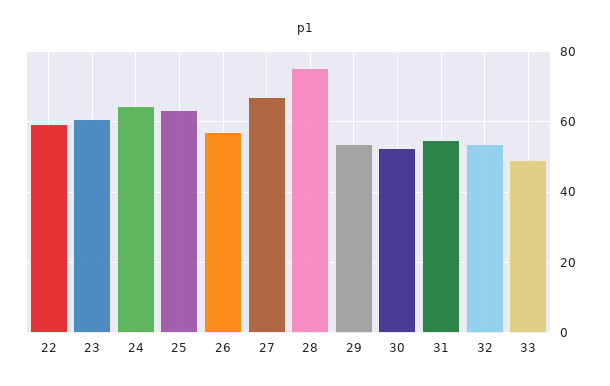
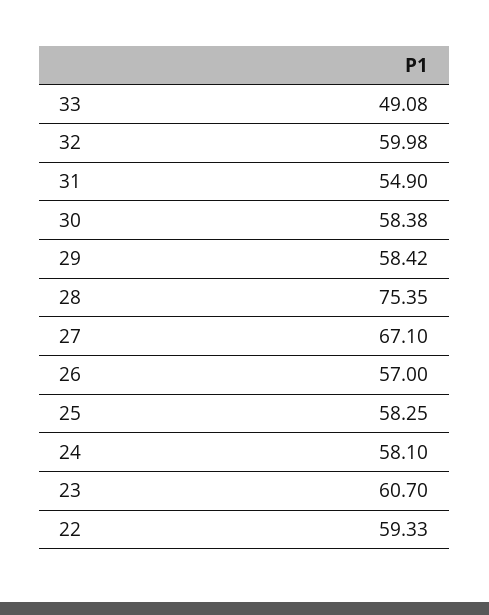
24: 64 -> 58.1
25: 64 -> 58.25
29: 54 -> 58.42
30: 52 -> 58.38
32: 54 -> 59.98

